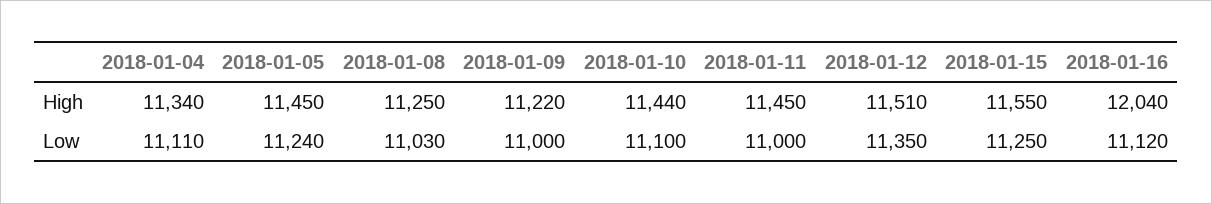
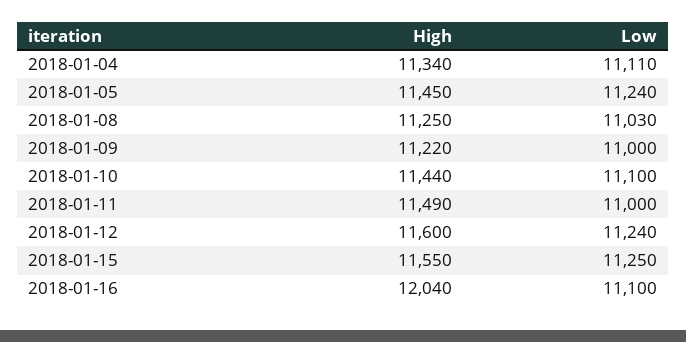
2018-01-11, High: 11450 -> 11490
2018-01-12, High: 11510 -> 11600
2018-01-12, Low: 11350 -> 11240
2018-01-16, Low: 11120 -> 11100

